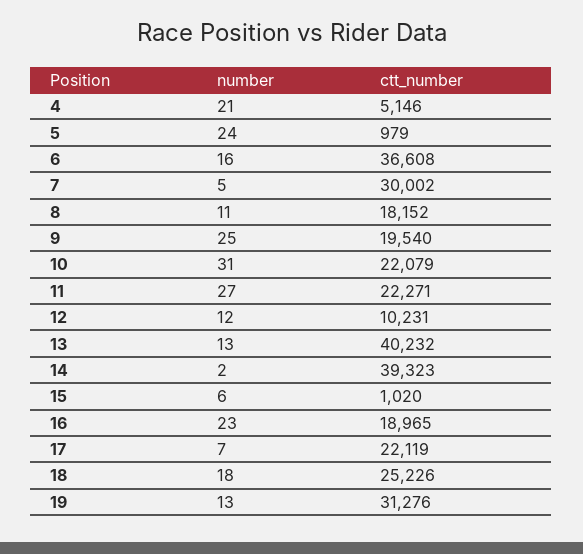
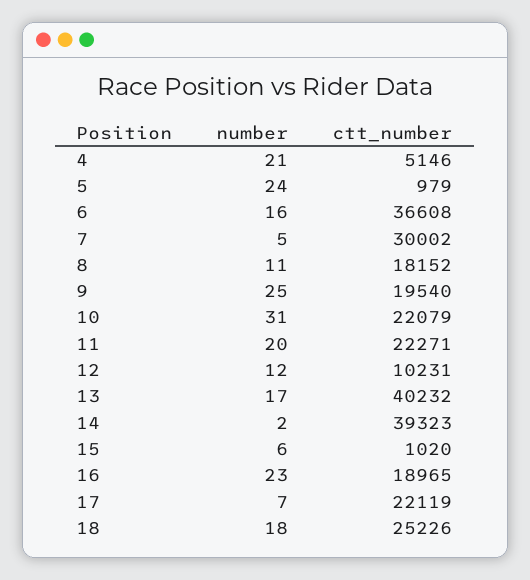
number, 11: 27 -> 20
number, 13: 13 -> 17
number, 19: 13 -> none
ctt_number, 19: 31276 -> none

